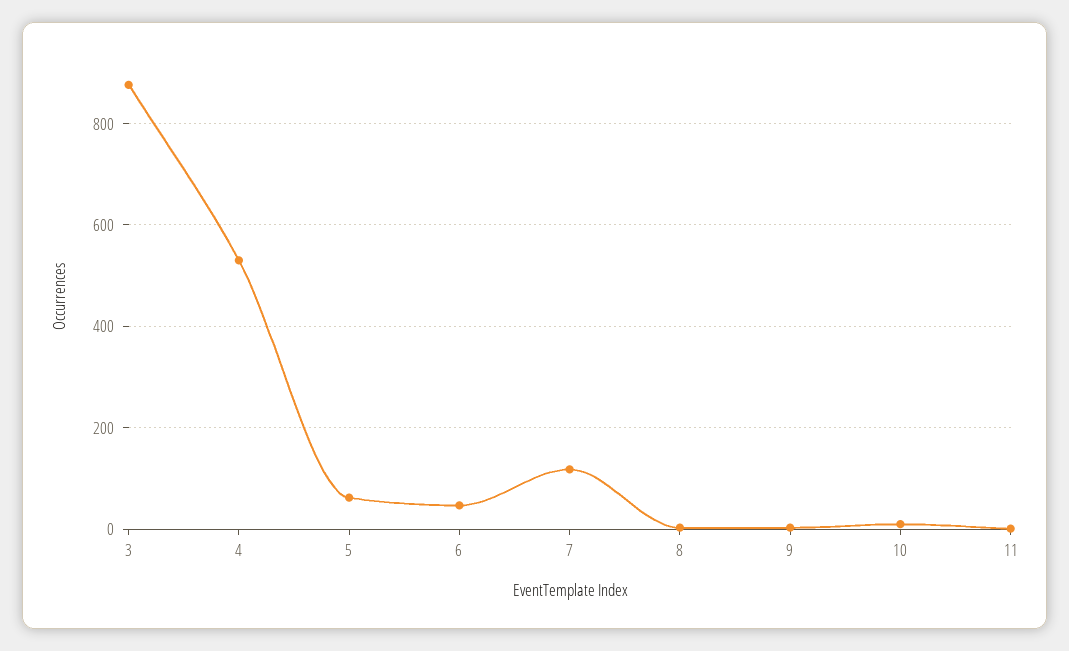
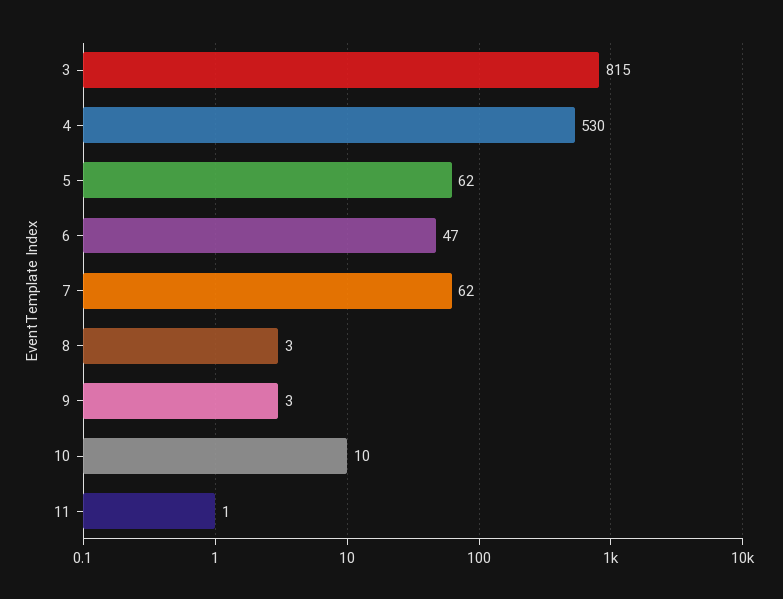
3: 880 -> 815
7: 120 -> 62

